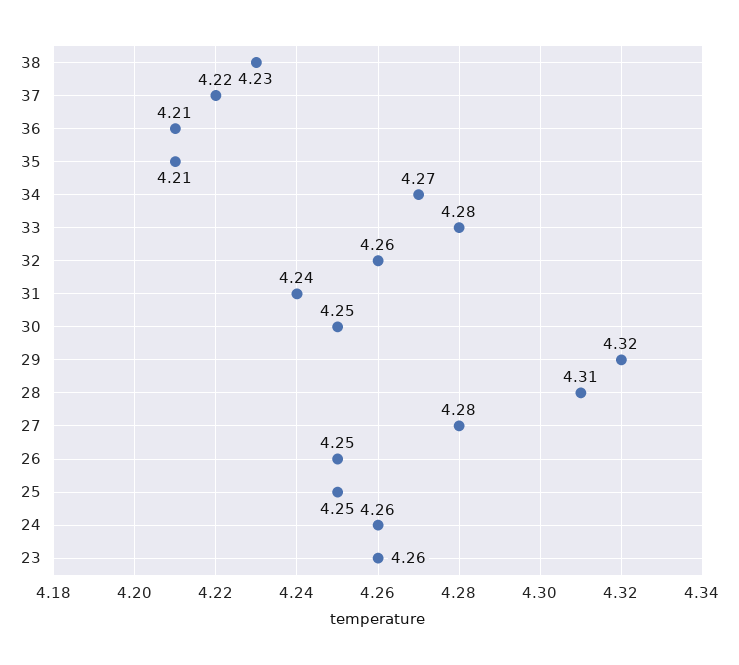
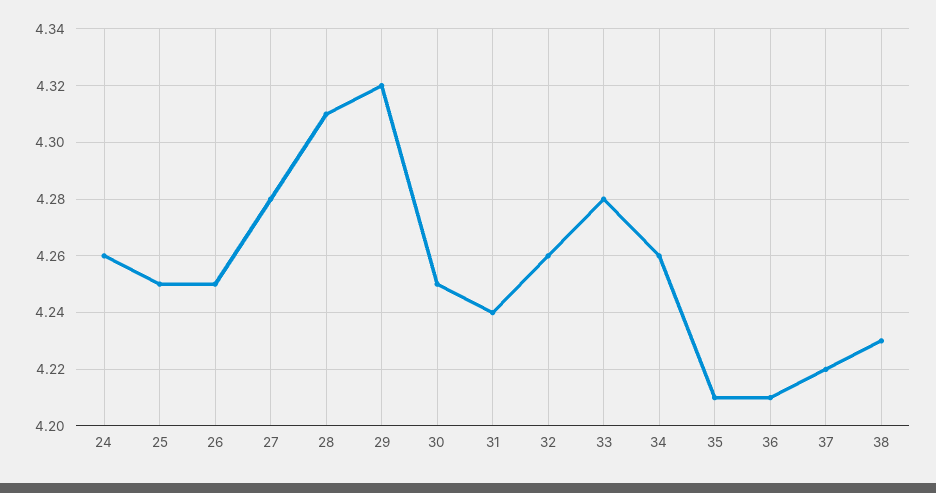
34: 4.27 -> 4.26
23: 4.26 -> none

